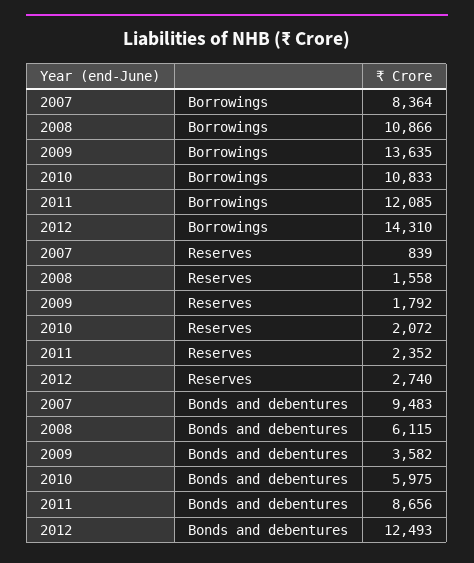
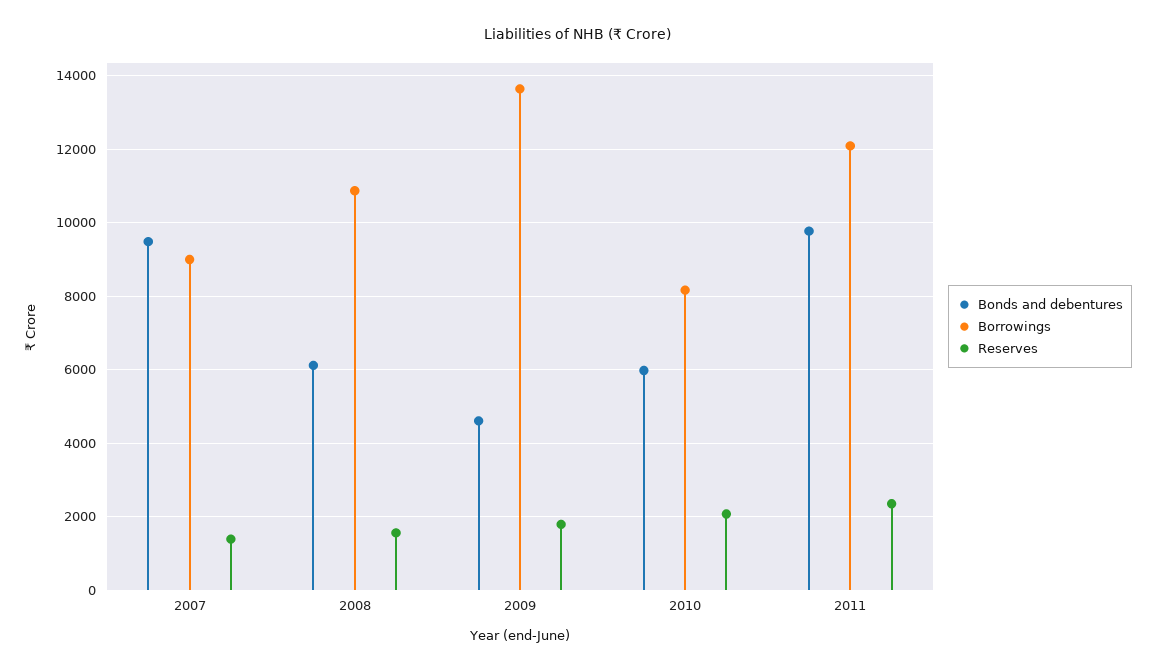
Borrowings, 2007: 8364 -> 9000
Borrowings, 2010: 10833 -> 8200
Borrowings, 2012: 14310 -> none
Reserves, 2007: 839 -> 1400
Reserves, 2012: 2740 -> none
Bonds and debentures, 2009: 3582 -> 4600
Bonds and debentures, 2011: 8656 -> 9800
Bonds and debentures, 2012: 12493 -> none

